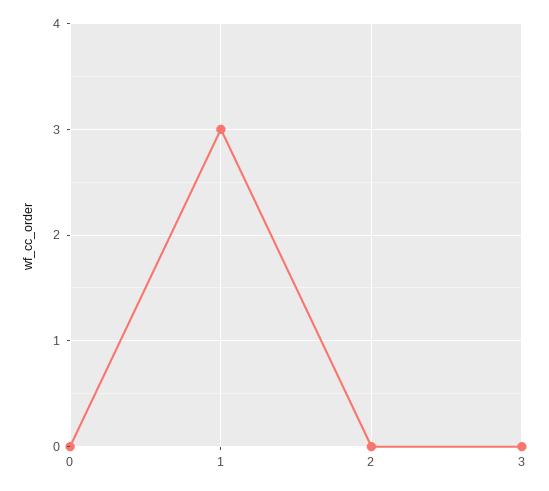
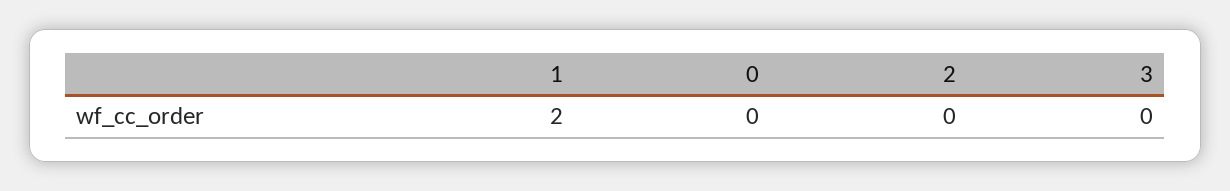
1: 3 -> 2

